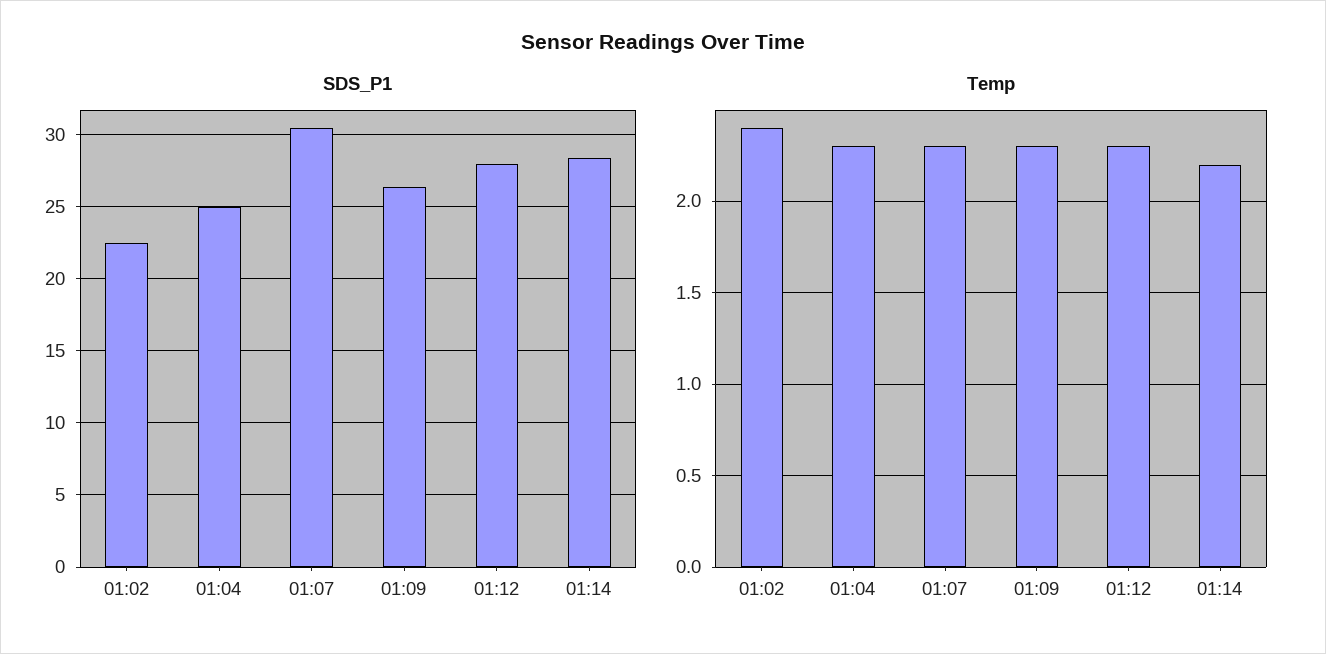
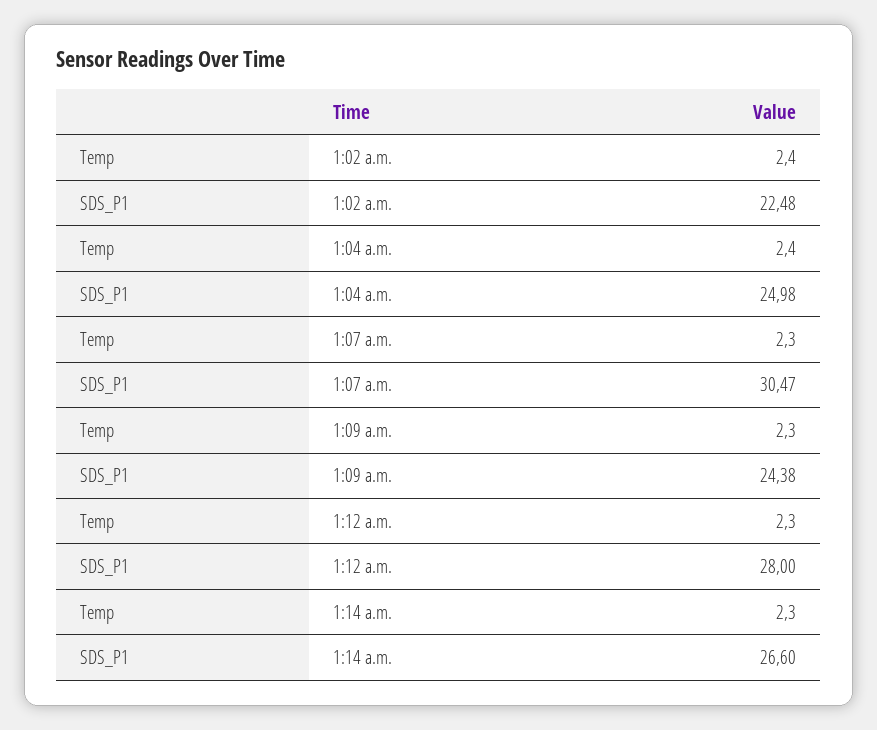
SDS_P1, 01:09: 26.5 -> 24.38
SDS_P1, 01:14: 28.5 -> 26.6
Temp, 01:04: 2.3 -> 2.4
Temp, 01:14: 2.2 -> 2.3

